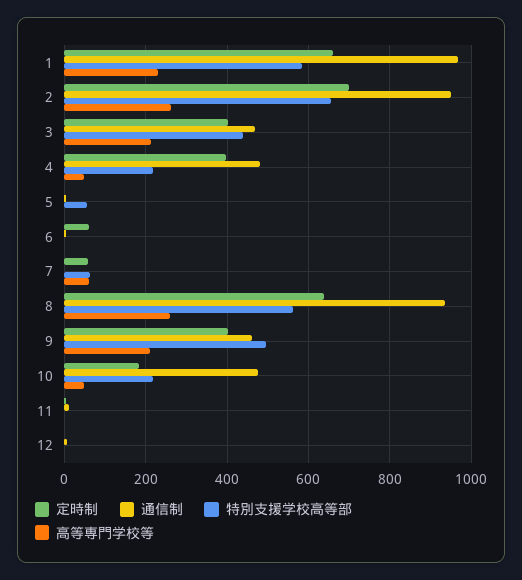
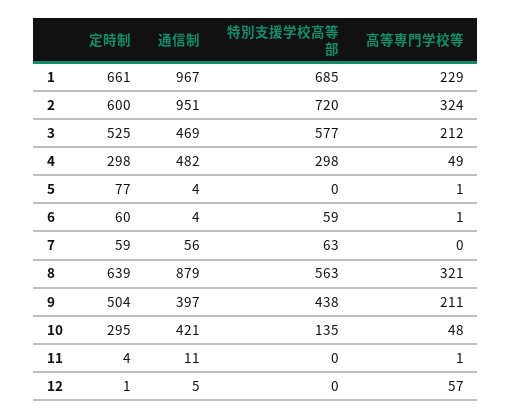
特別支援学校高等部, 1: 580 -> 685
定時制, 2: 700 -> 600
特別支援学校高等部, 2: 660 -> 720
高等専門学校等, 2: 260 -> 324
定時制, 3: 400 -> 525
特別支援学校高等部, 3: 440 -> 577
定時制, 4: 400 -> 298
特別支援学校高等部, 4: 220 -> 298
定時制, 5: 0 -> 77
特別支援学校高等部, 5: 60 -> 0
特別支援学校高等部, 6: 0 -> 59
通信制, 7: 0 -> 56
高等専門学校等, 7: 60 -> 0
通信制, 8: 940 -> 879
高等専門学校等, 8: 260 -> 321
定時制, 9: 400 -> 504
通信制, 9: 460 -> 397
特別支援学校高等部, 9: 500 -> 438
定時制, 10: 180 -> 295
通信制, 10: 480 -> 421
特別支援学校高等部, 10: 220 -> 135
高等専門学校等, 12: 0 -> 57

